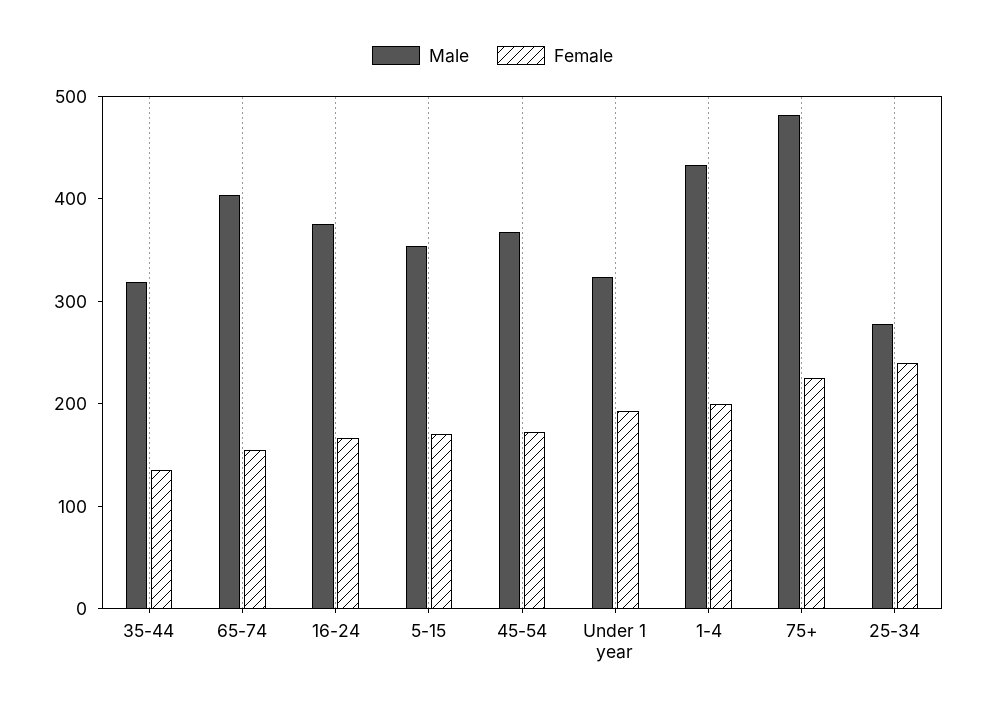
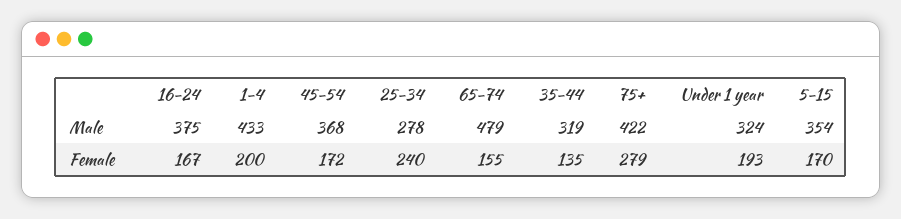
Male, 65-74: 400 -> 479
Male, 75+: 480 -> 422
Female, 75+: 220 -> 279

